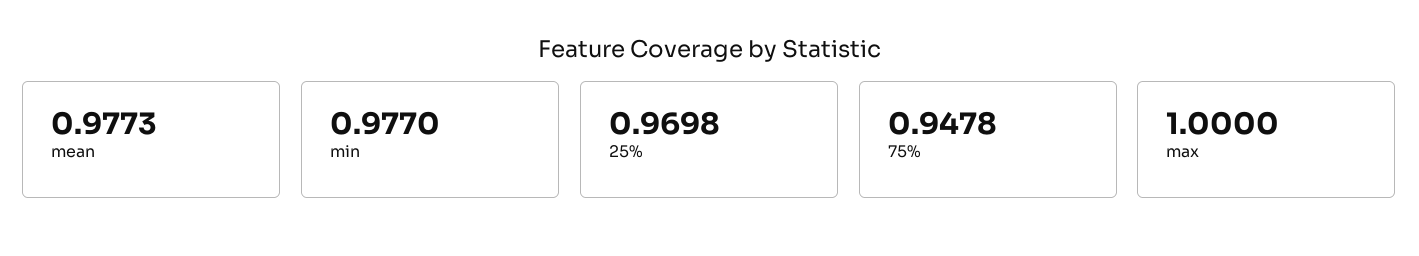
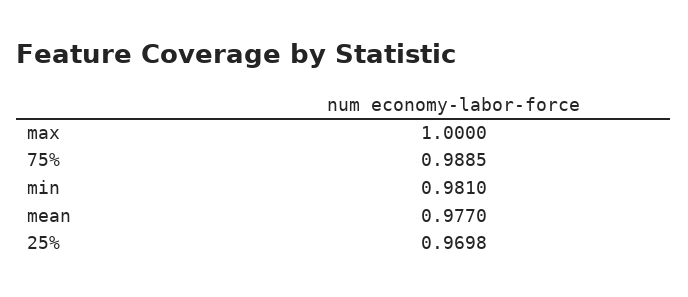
mean: 0.9773 -> 0.977
min: 0.977 -> 0.981
75%: 0.9478 -> 0.9885

